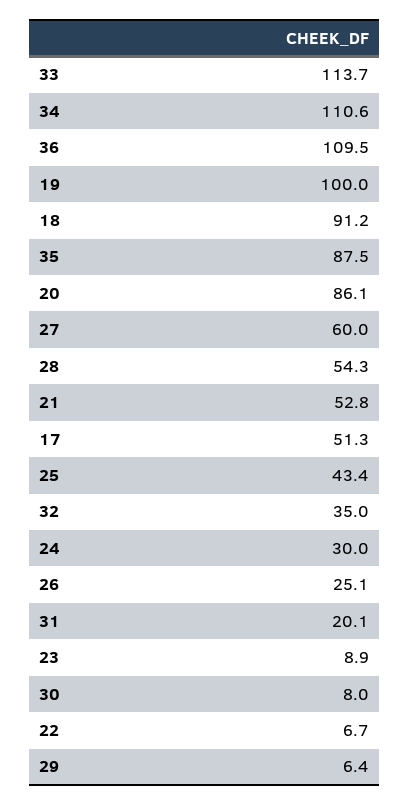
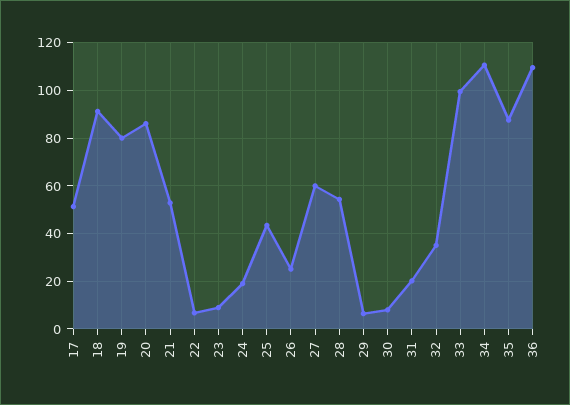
33: 113.7 -> 100
19: 100 -> 80
24: 30 -> 20

